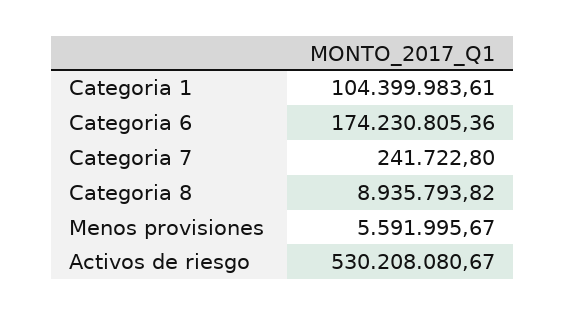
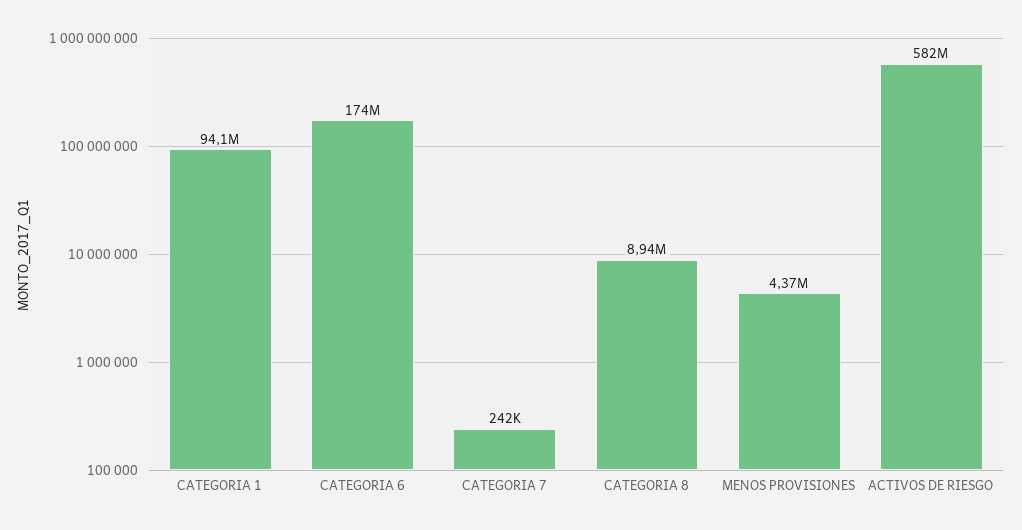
Categoria 1: 104399983.61 -> 94100000
Menos provisiones: 5591995.67 -> 4370000
Activos de riesgo: 530208080.67 -> 582000000

